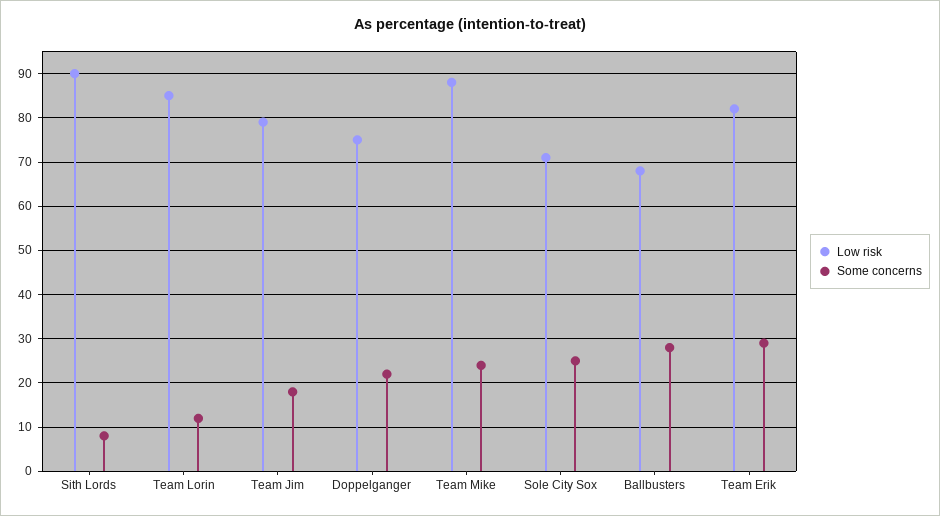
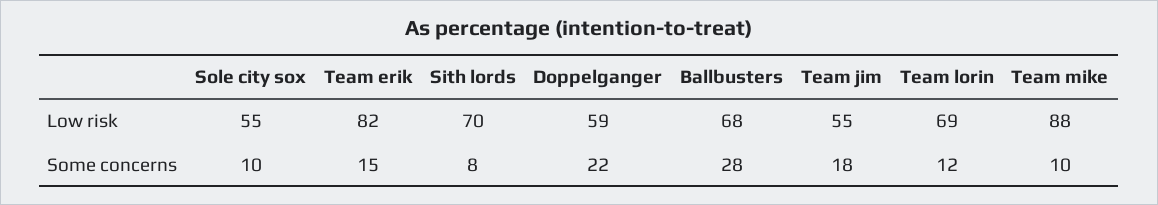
Low risk, Sith Lords: 90 -> 70
Low risk, Team Lorin: 85 -> 69
Low risk, Team Jim: 80 -> 55
Low risk, Doppelganger: 75 -> 59
Some concerns, Team Mike: 25 -> 10
Low risk, Sole City Sox: 70 -> 55
Some concerns, Sole City Sox: 25 -> 10
Some concerns, Team Erik: 30 -> 15

